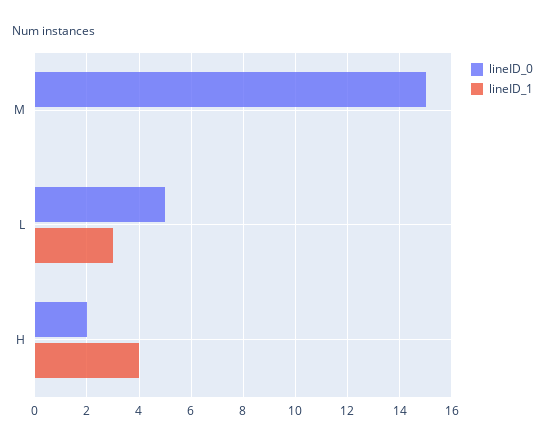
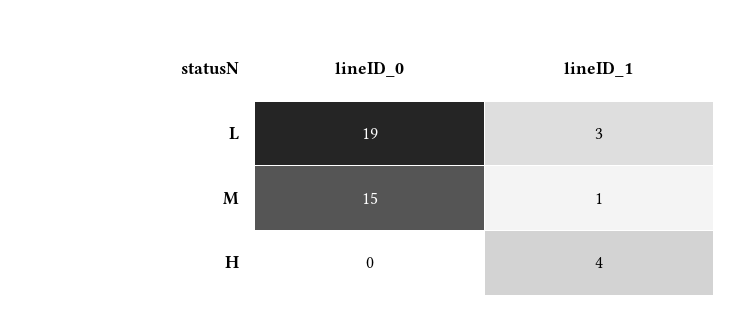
lineID_1, M: 0 -> 1
lineID_0, L: 5 -> 19
lineID_0, H: 2 -> 0

